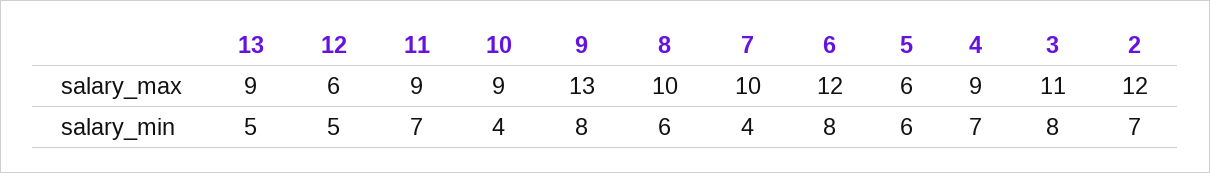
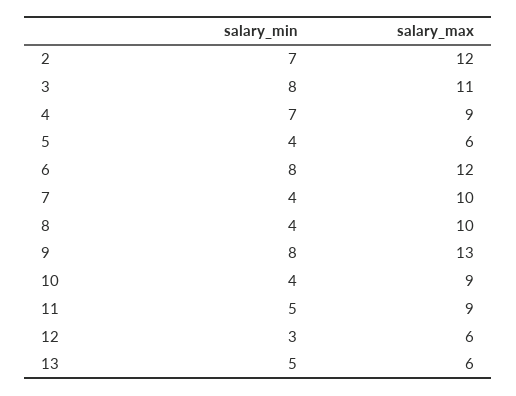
13, salary_max: 9 -> 6
12, salary_min: 5 -> 3
11, salary_min: 7 -> 5
8, salary_min: 6 -> 4
5, salary_min: 6 -> 4

